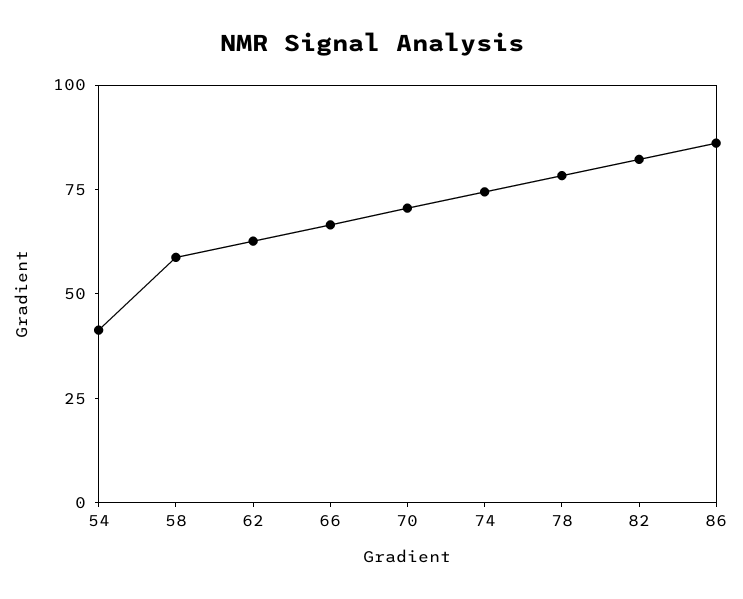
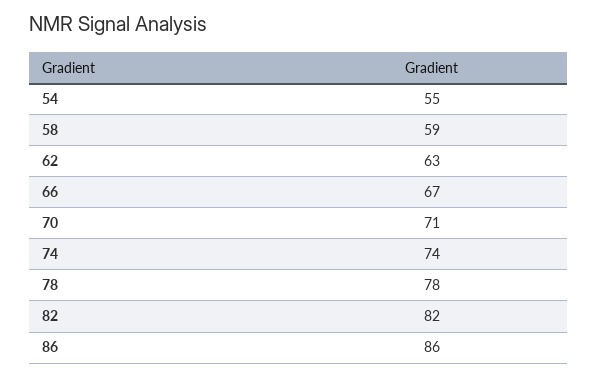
54: 40 -> 55

